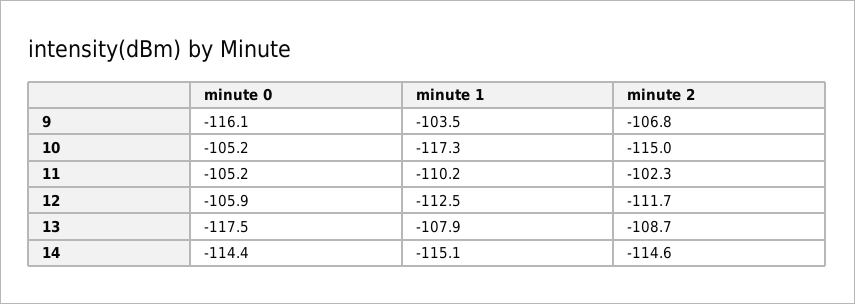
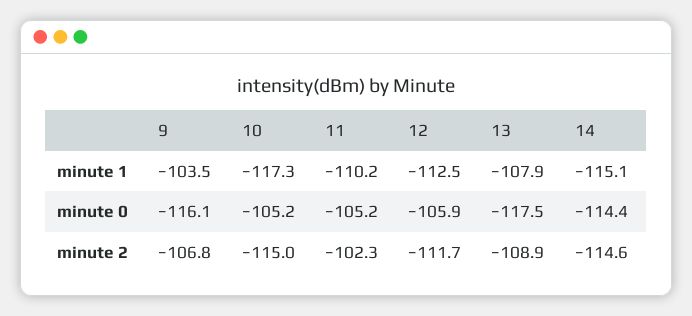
minute 2, 13: -108.7 -> -108.9

